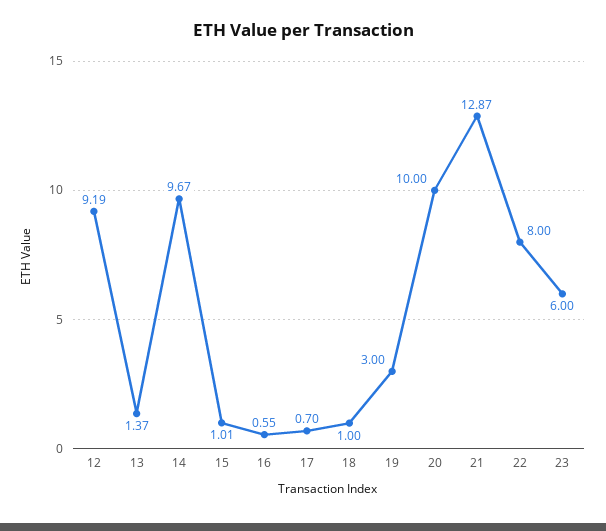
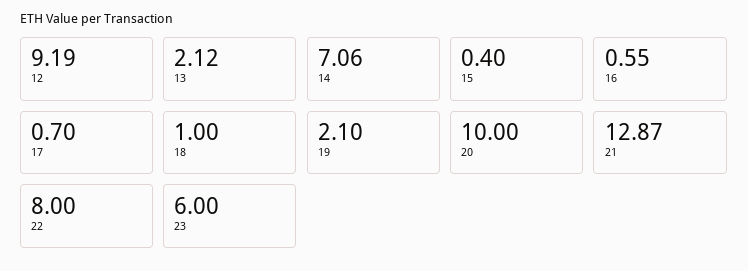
13: 1.37 -> 2.12
14: 9.67 -> 7.06
15: 1.01 -> 0.4
19: 3 -> 2.1

